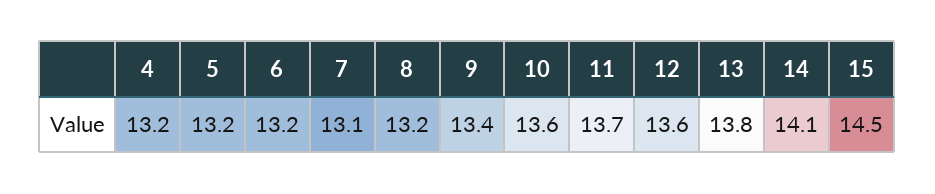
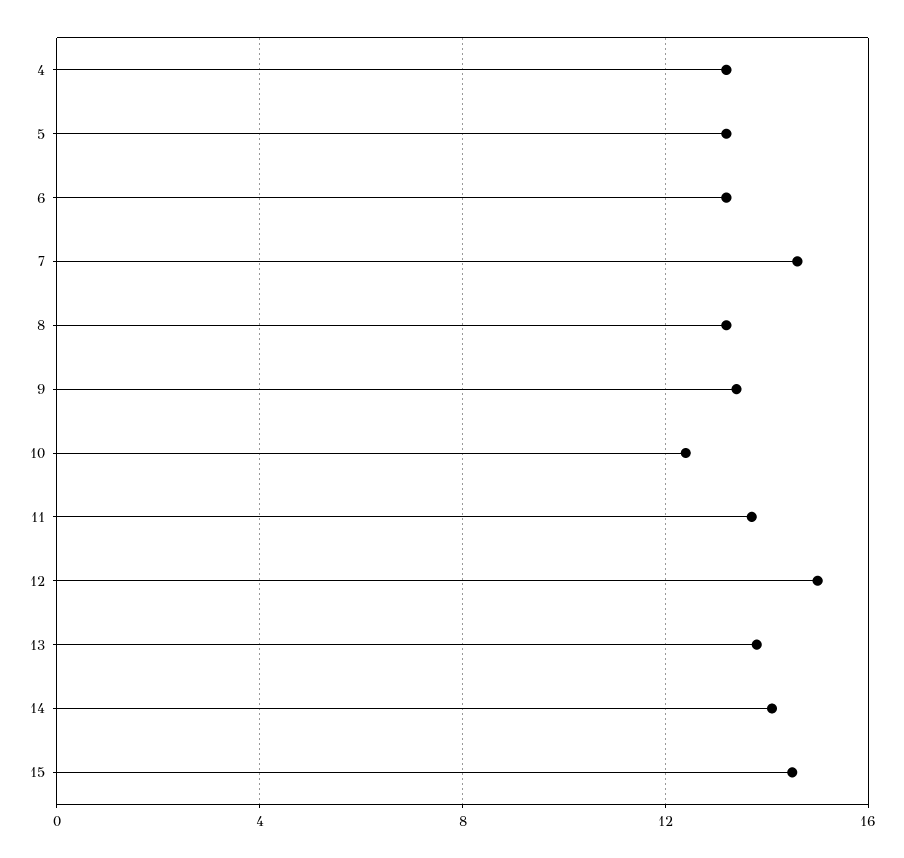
7: 13.1 -> 14.5
10: 13.6 -> 12.5
12: 13.6 -> 15

